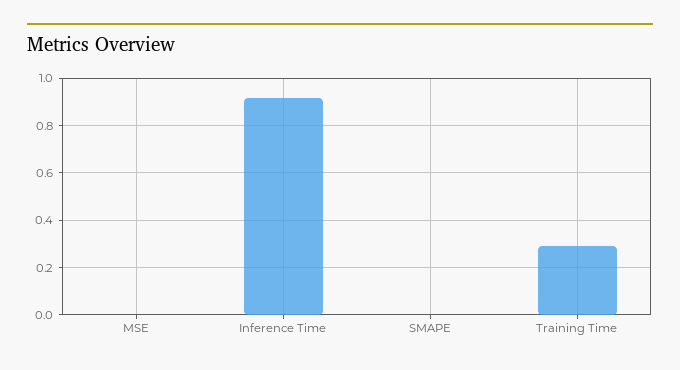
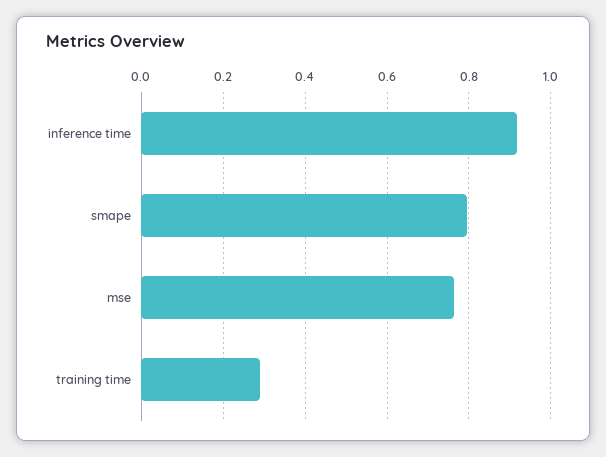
MSE: 0 -> 0.76
SMAPE: 0 -> 0.8

